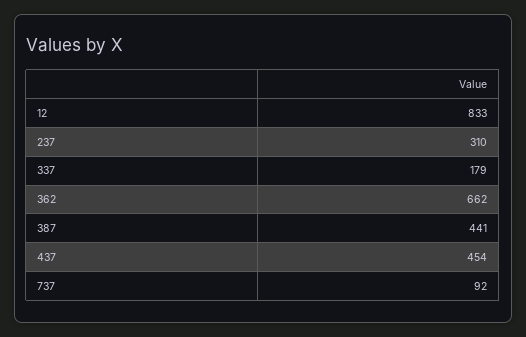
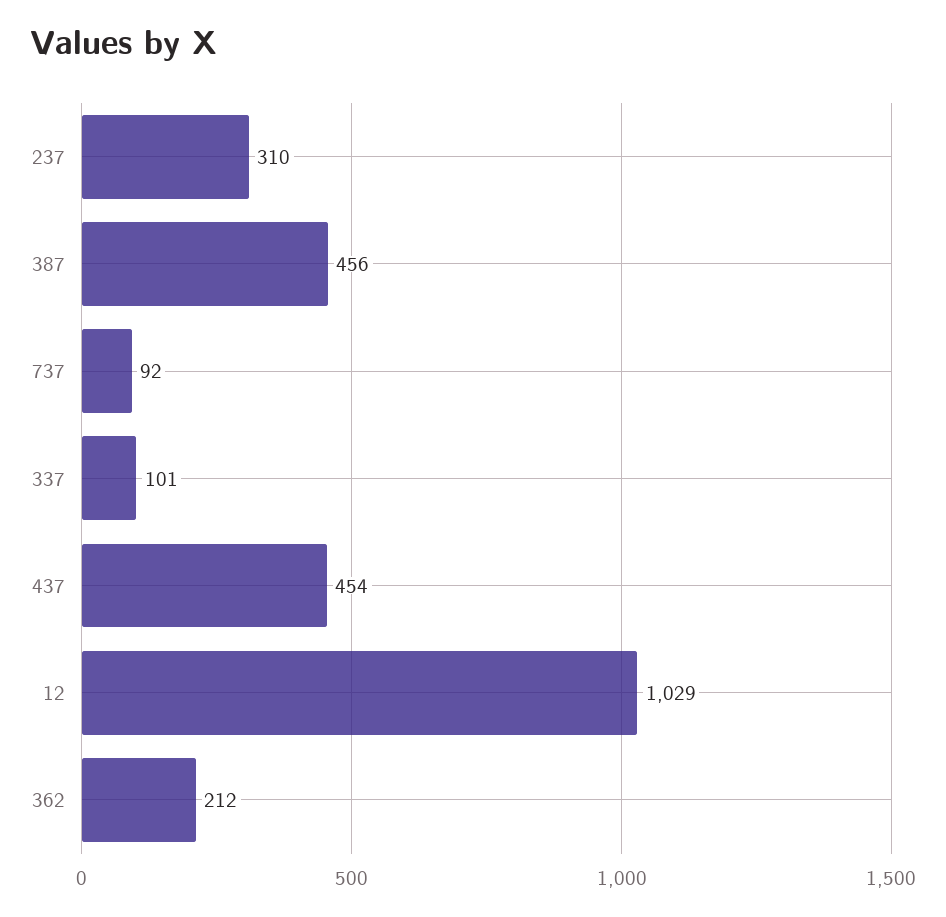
12: 833 -> 1029
337: 179 -> 101
362: 662 -> 212
387: 441 -> 456

